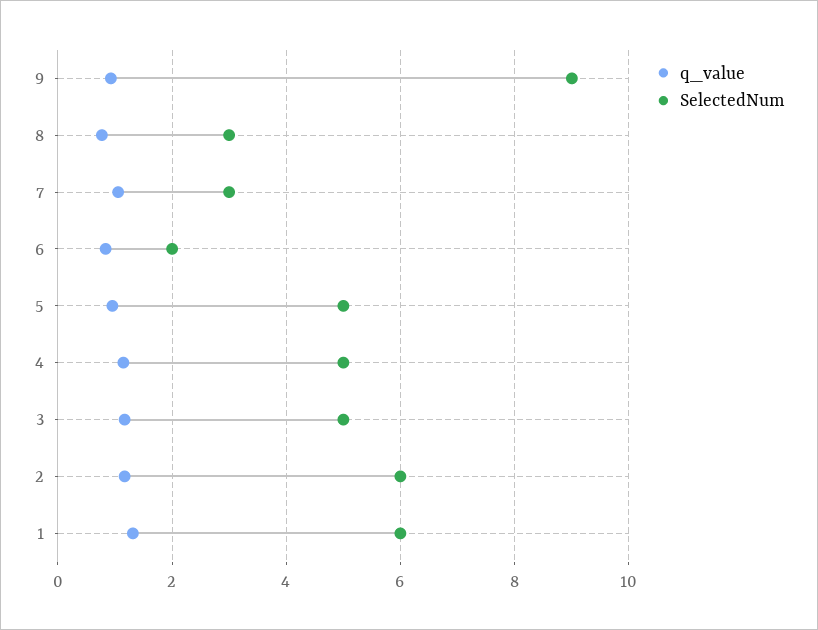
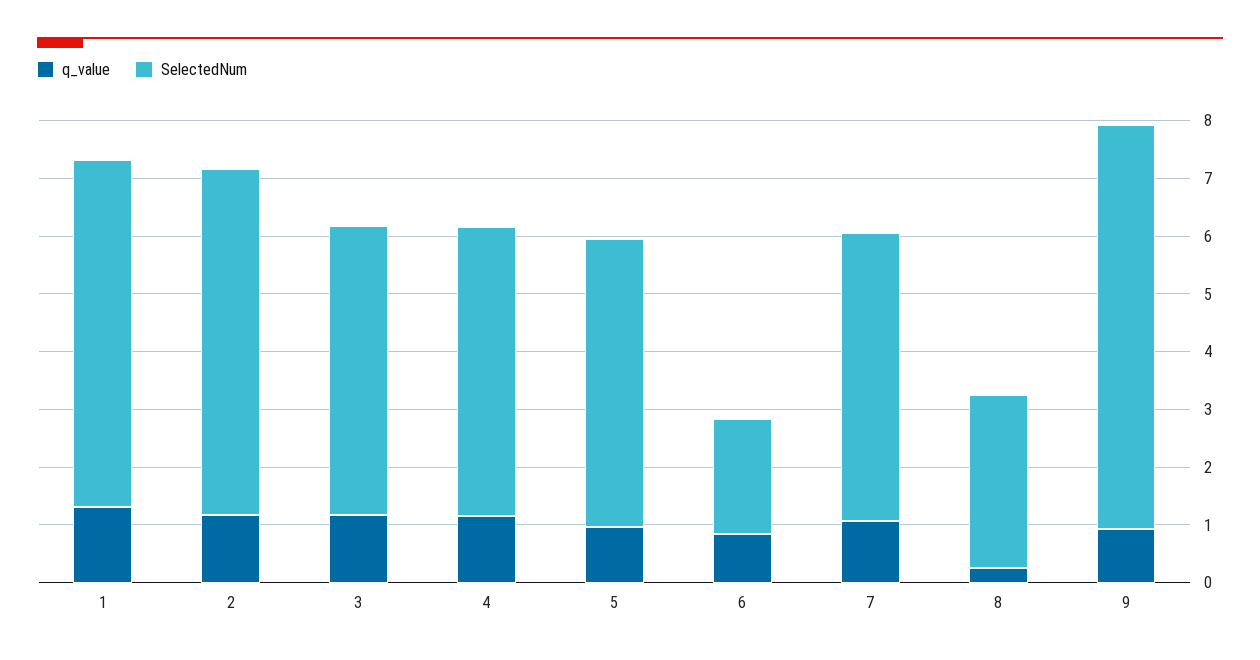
SelectedNum, 9: 9 -> 7
q_value, 8: 0.8 -> 0.2
SelectedNum, 7: 3 -> 5

